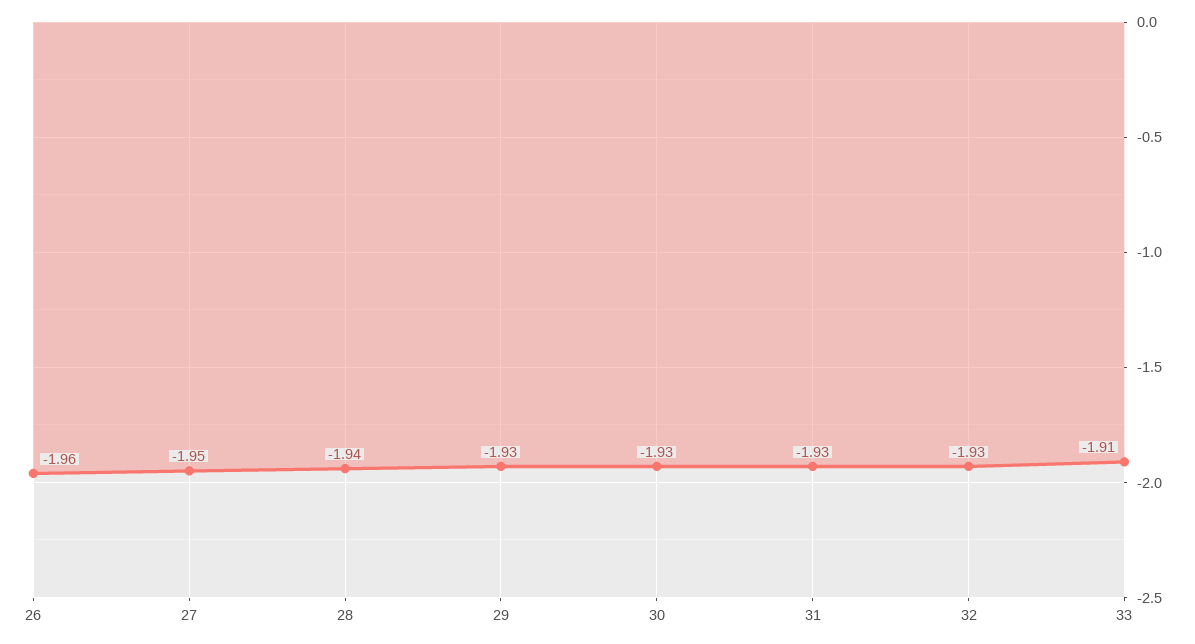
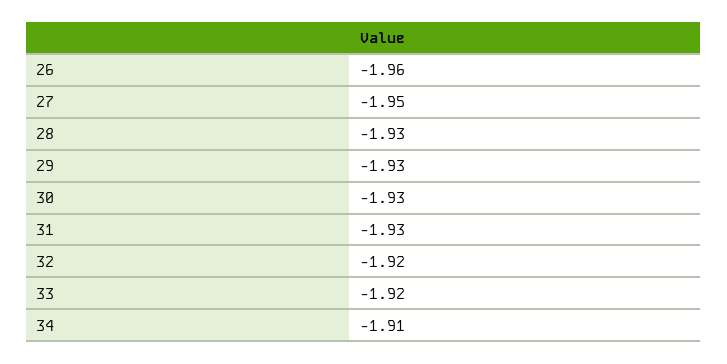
28: -1.94 -> -1.93
32: -1.93 -> -1.92
33: -1.91 -> -1.92
34: none -> -1.91

